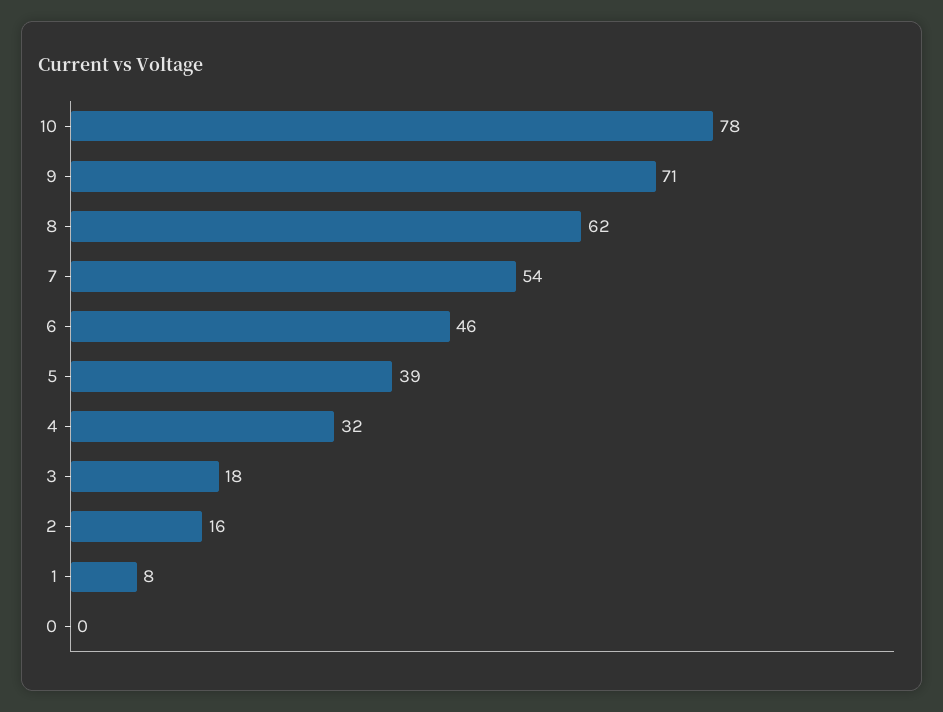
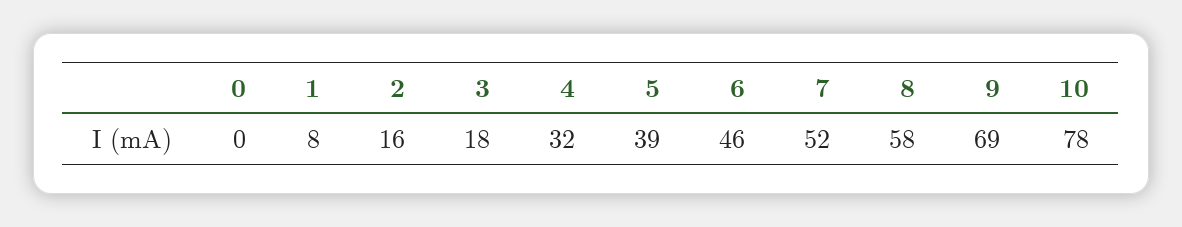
9: 71 -> 69
8: 62 -> 58
7: 54 -> 52

